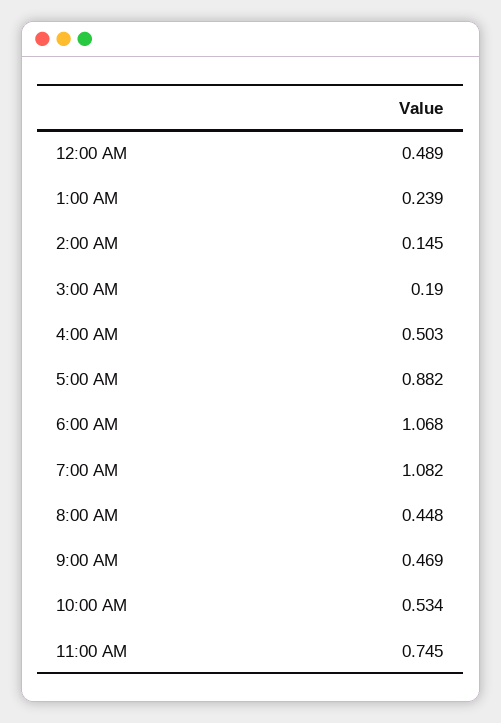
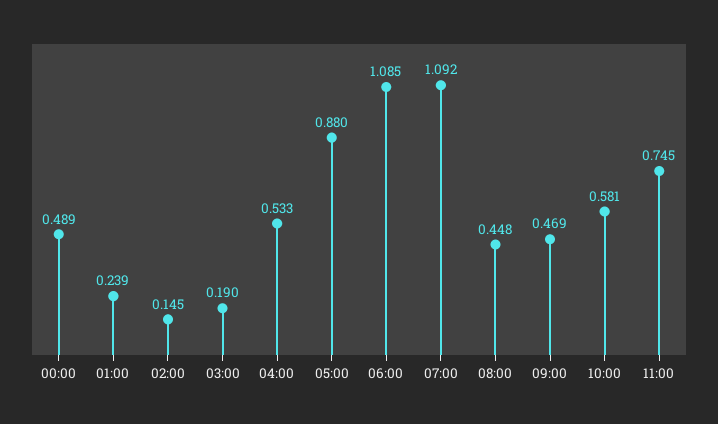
4:00 AM: 0.503 -> 0.533
5:00 AM: 0.882 -> 0.88
6:00 AM: 1.068 -> 1.085
7:00 AM: 1.082 -> 1.092
10:00 AM: 0.534 -> 0.581

